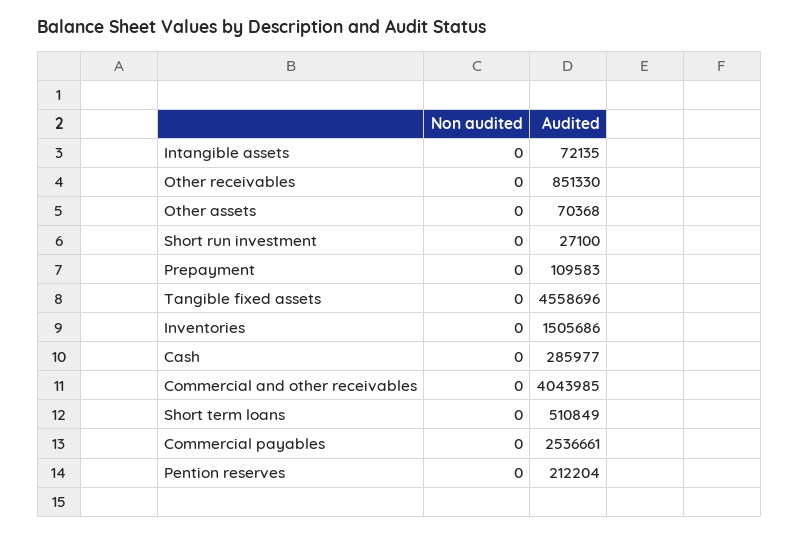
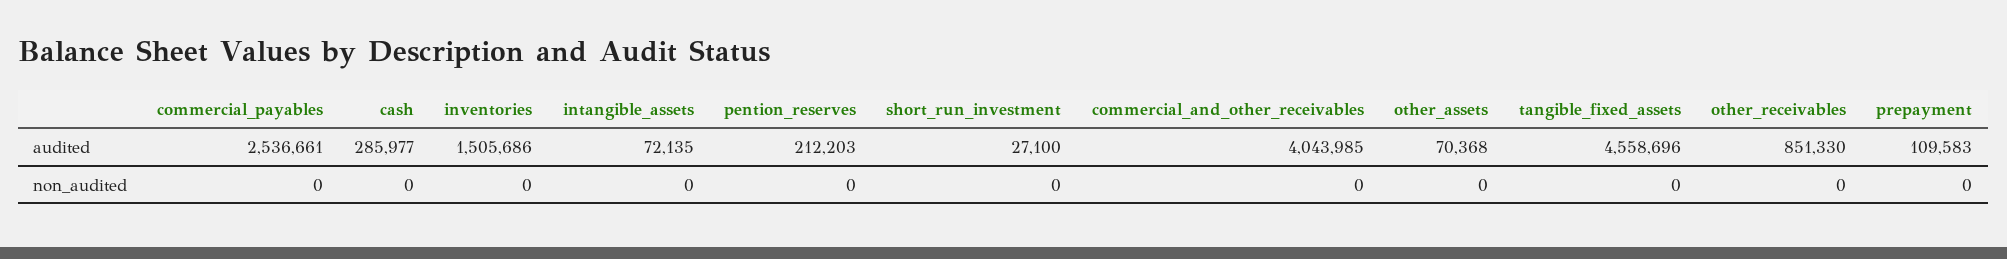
Non audited, Short term loans: 0 -> none
Audited, Short term loans: 510849 -> none
Audited, Pention reserves: 212204 -> 212203

